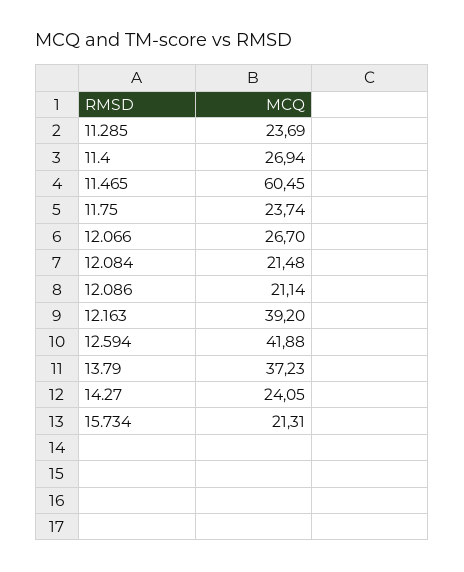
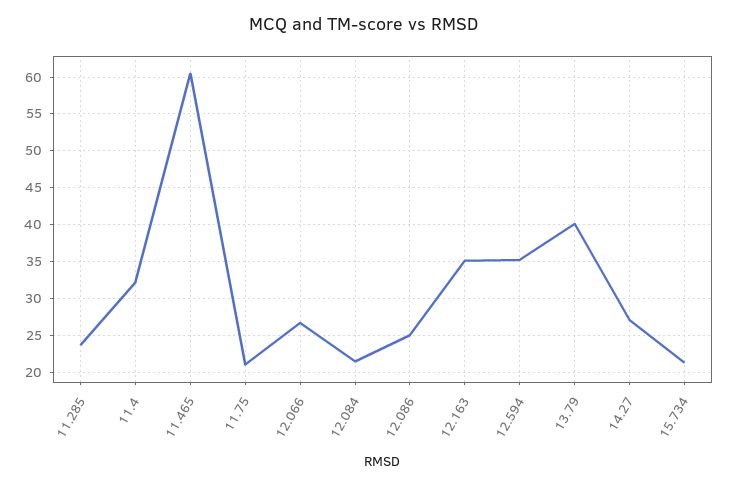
11.4: 26.94 -> 32
11.75: 23.74 -> 21
12.086: 21.14 -> 25
12.163: 39.2 -> 35
12.594: 41.88 -> 35
13.79: 37.23 -> 40
14.27: 24.05 -> 27

